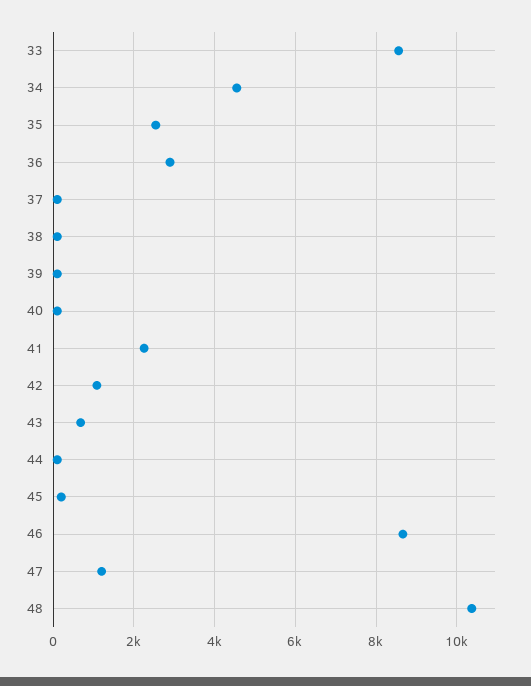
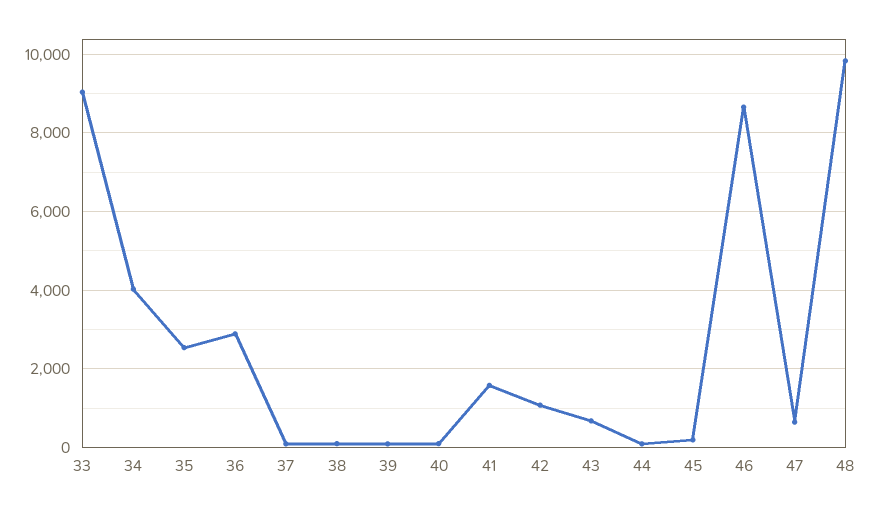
33: 8600 -> 9000
34: 4600 -> 4000
41: 2200 -> 1600
47: 1200 -> 600
48: 10400 -> 9800

